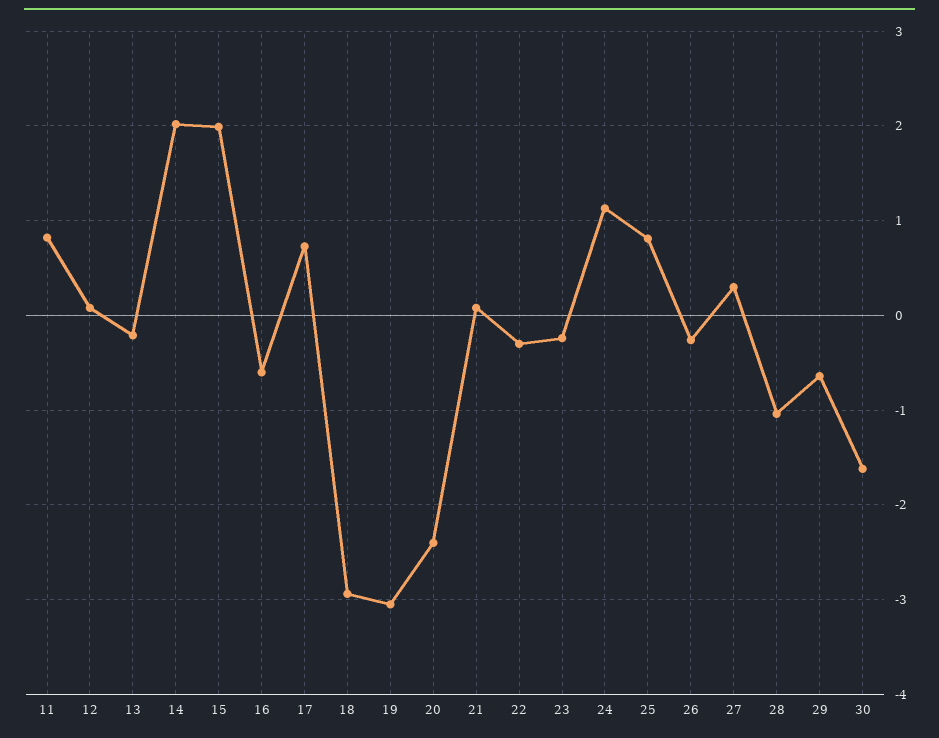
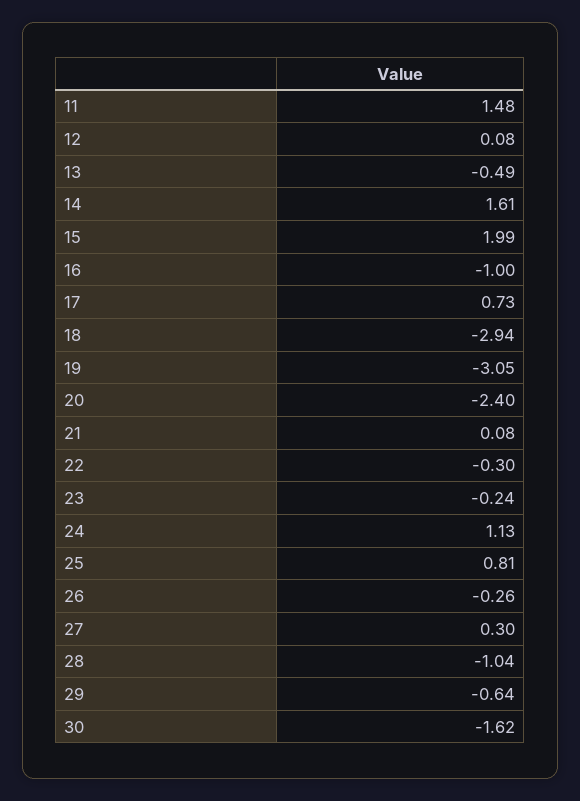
11: 0.8 -> 1.48
13: -0.2 -> -0.49
14: 2 -> 1.61
16: -0.6 -> -1

